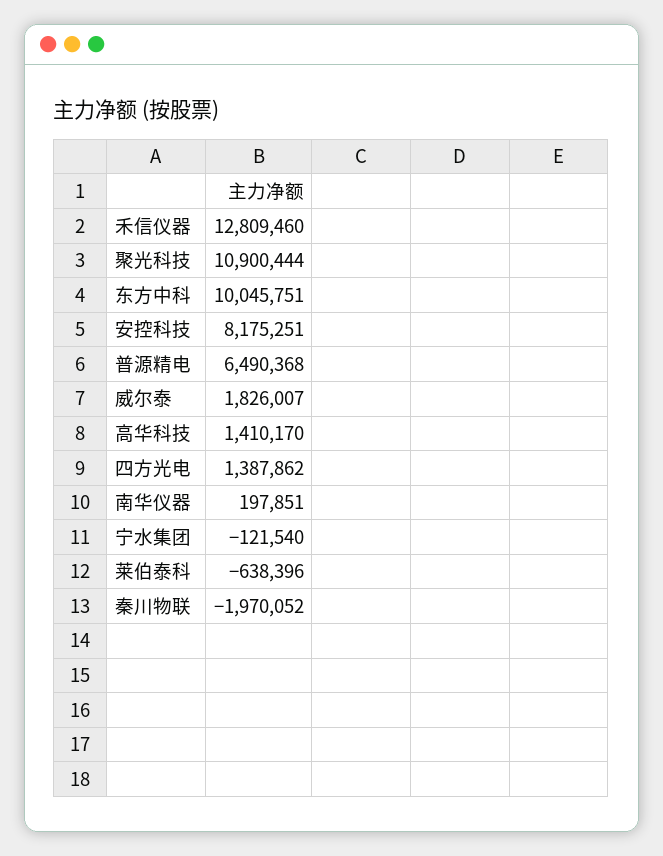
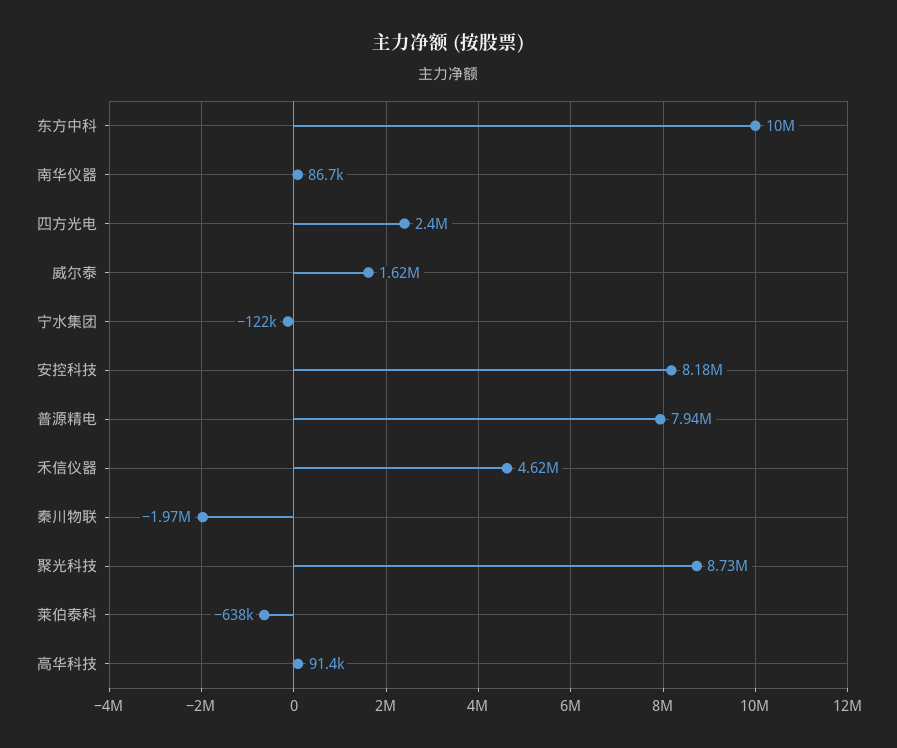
禾信仪器: 12809460 -> 4620000
聚光科技: 10900444 -> 8730000
普源精电: 6490368 -> 7940000
威尔泰: 1826007 -> 1620000
高华科技: 1410170 -> 91400
四方光电: 1387862 -> 2400000
南华仪器: 197851 -> 86700

